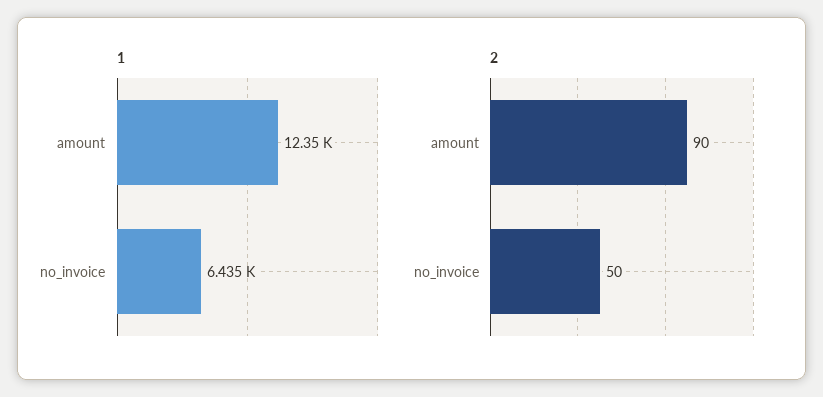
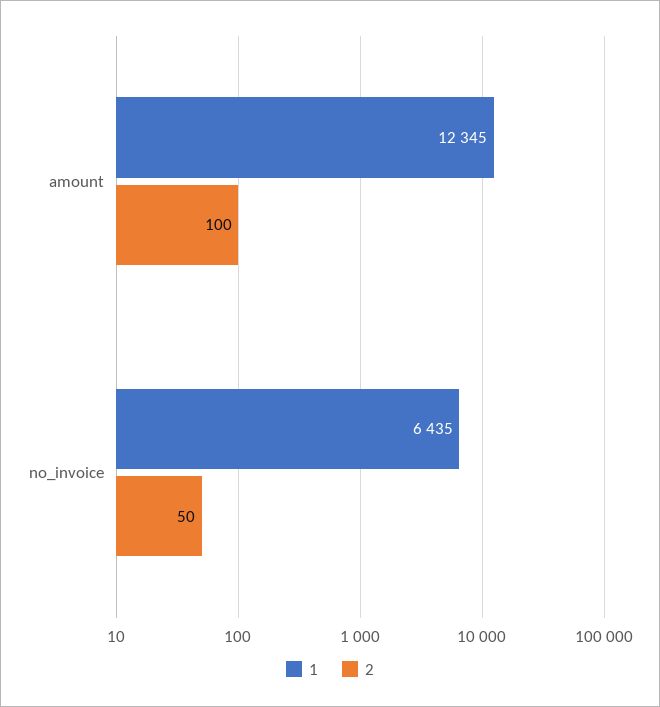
2, amount: 90 -> 100

